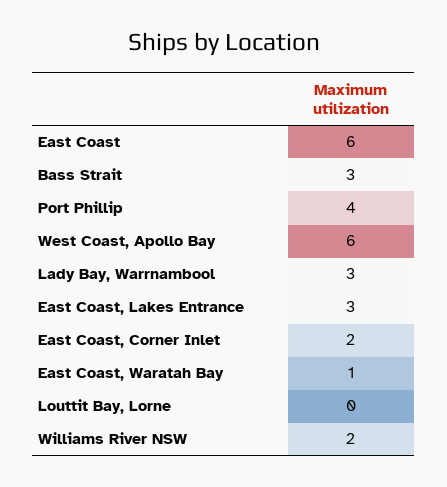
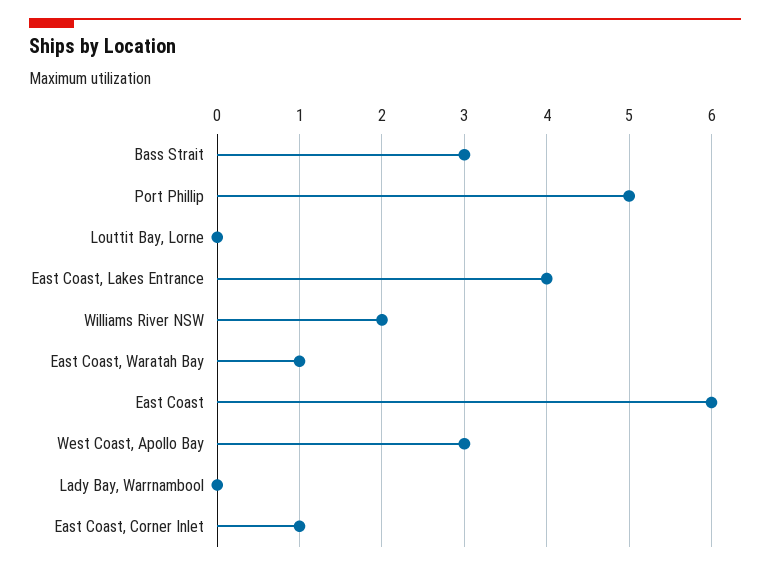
Port Phillip: 4 -> 5
West Coast, Apollo Bay: 6 -> 3
Lady Bay, Warrnambool: 3 -> 0
East Coast, Lakes Entrance: 3 -> 4
East Coast, Corner Inlet: 2 -> 1

